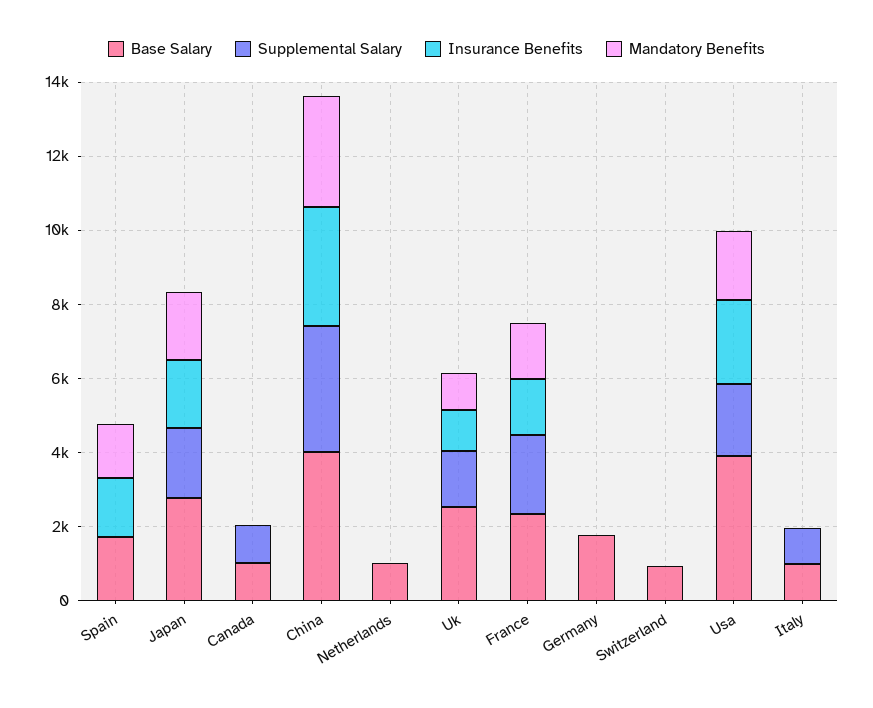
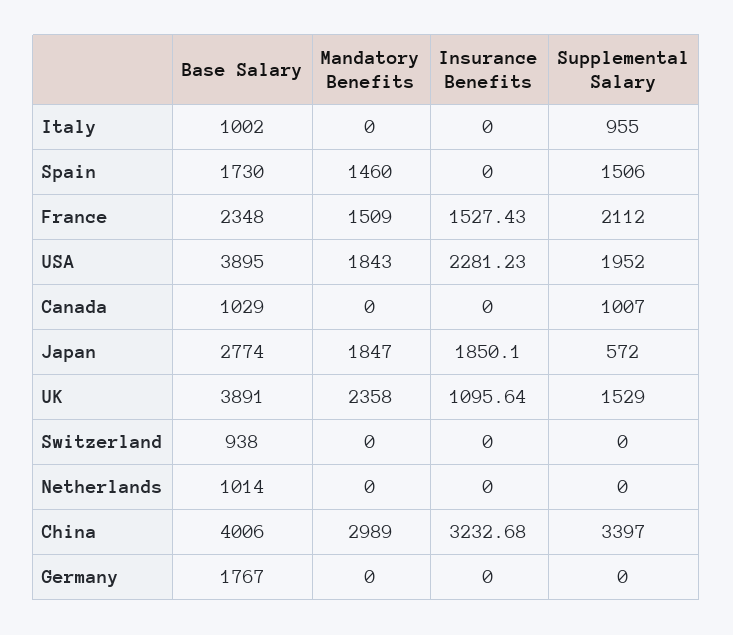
Supplemental Salary, Spain: 0 -> 1506
Insurance Benefits, Spain: 1500 -> 0
Supplemental Salary, Japan: 2000 -> 572
Base Salary, Uk: 2500 -> 3891
Mandatory Benefits, Uk: 1000 -> 2358

